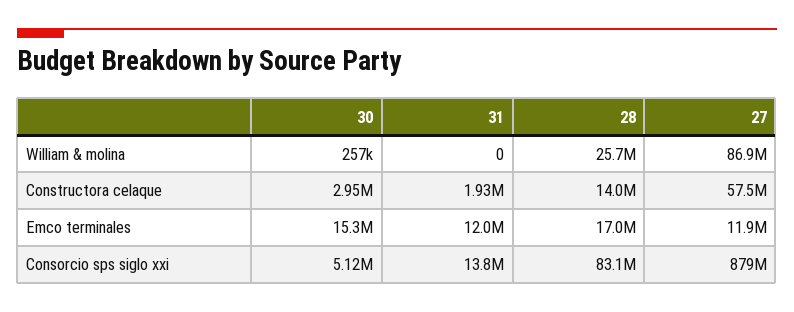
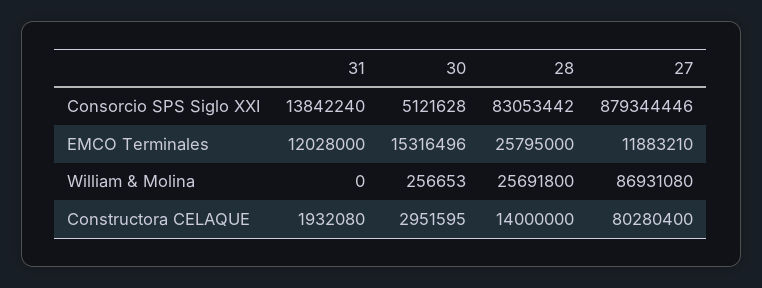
27, Constructora celaque: 57500000 -> 80280400
28, Emco terminales: 17000000 -> 25795000

